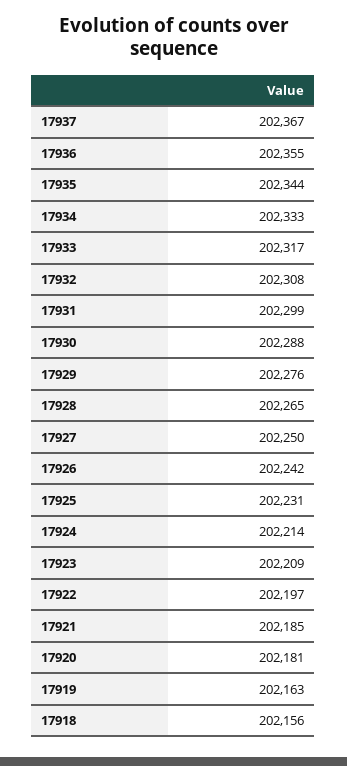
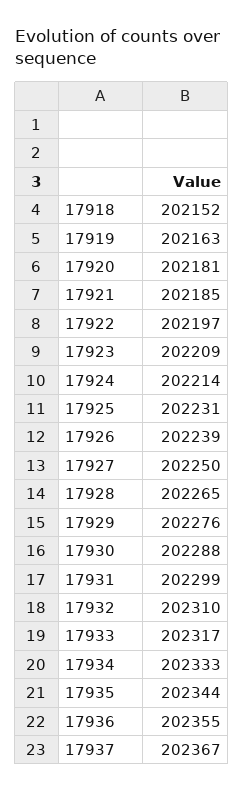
17932: 202308 -> 202310
17926: 202242 -> 202239
17918: 202156 -> 202152

